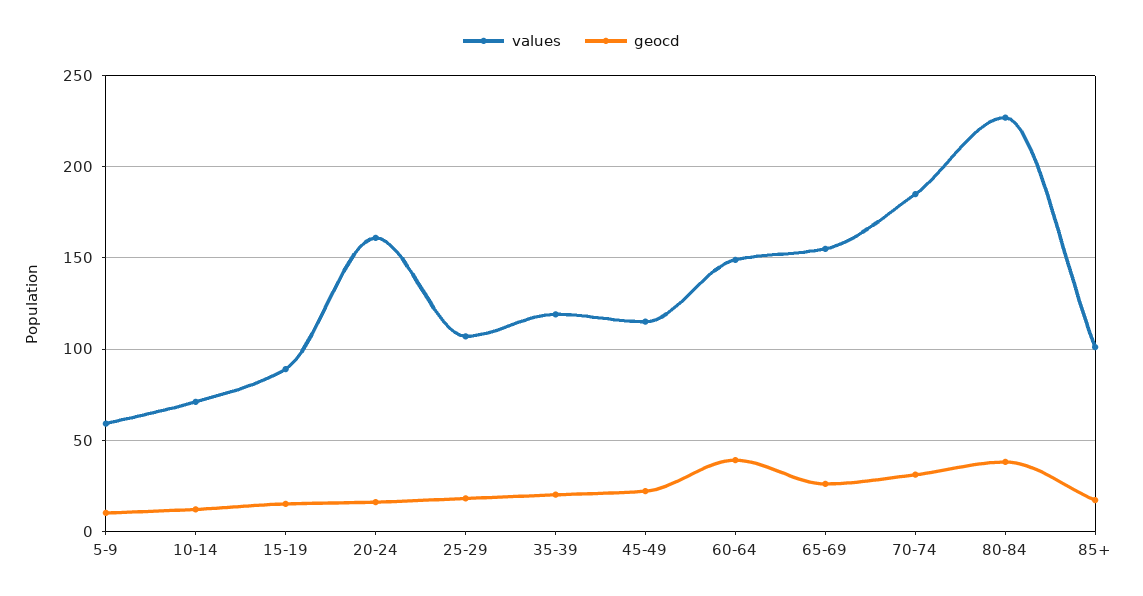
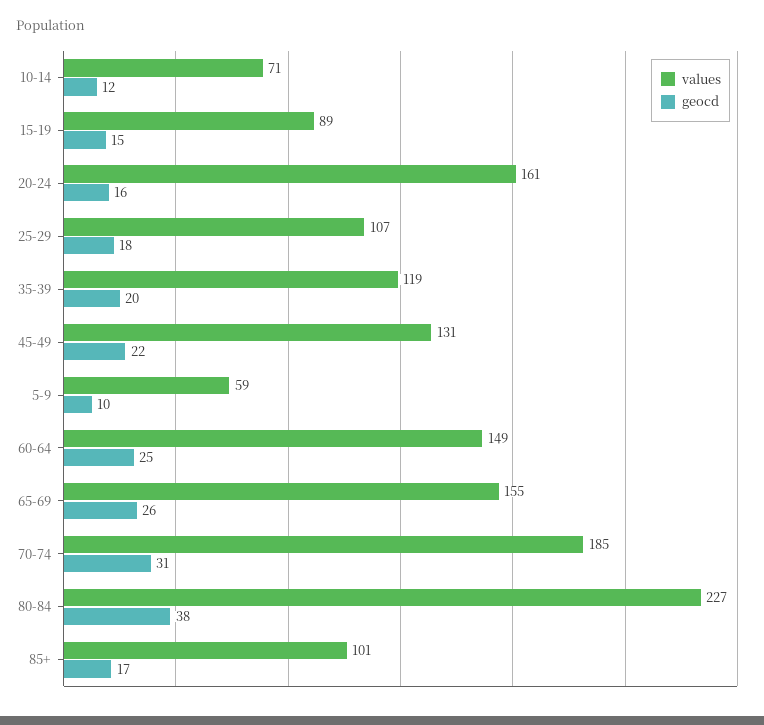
values, 45-49: 115 -> 131
geocd, 60-64: 40 -> 25

